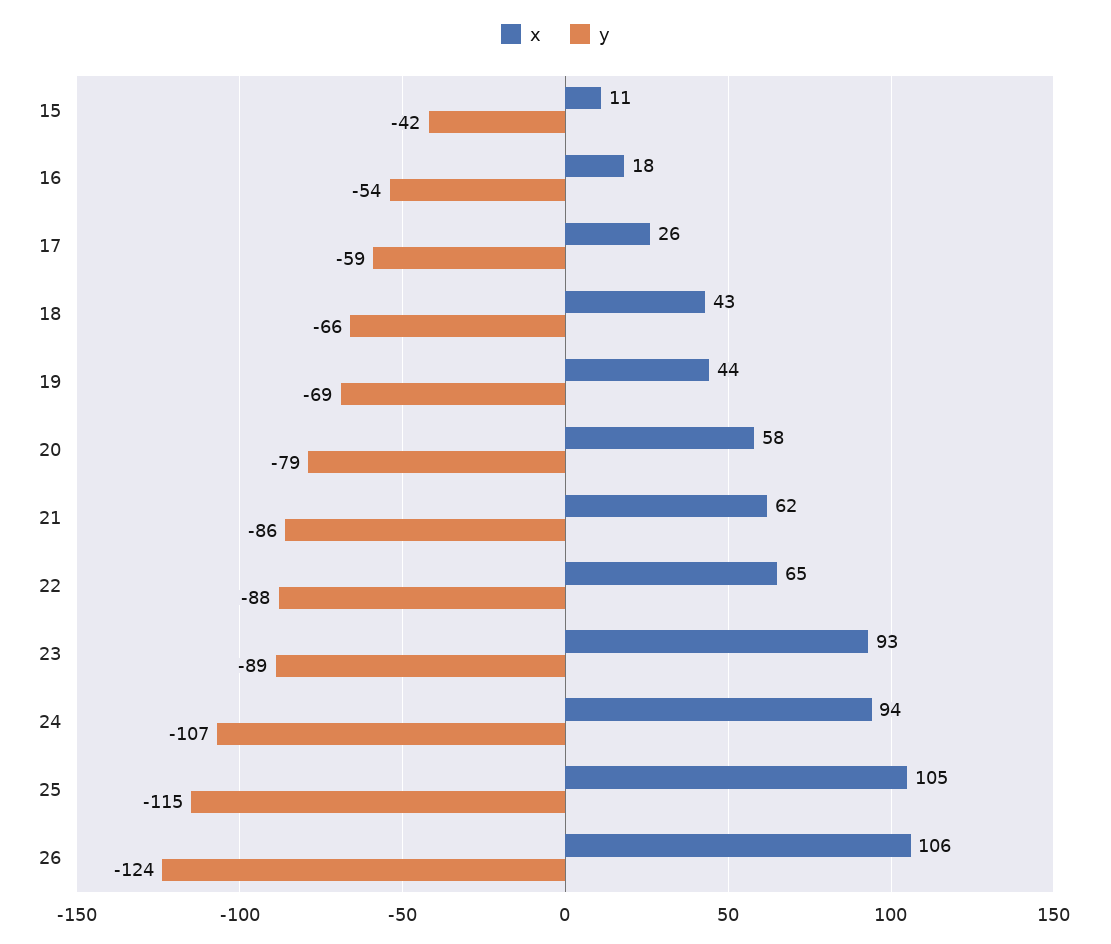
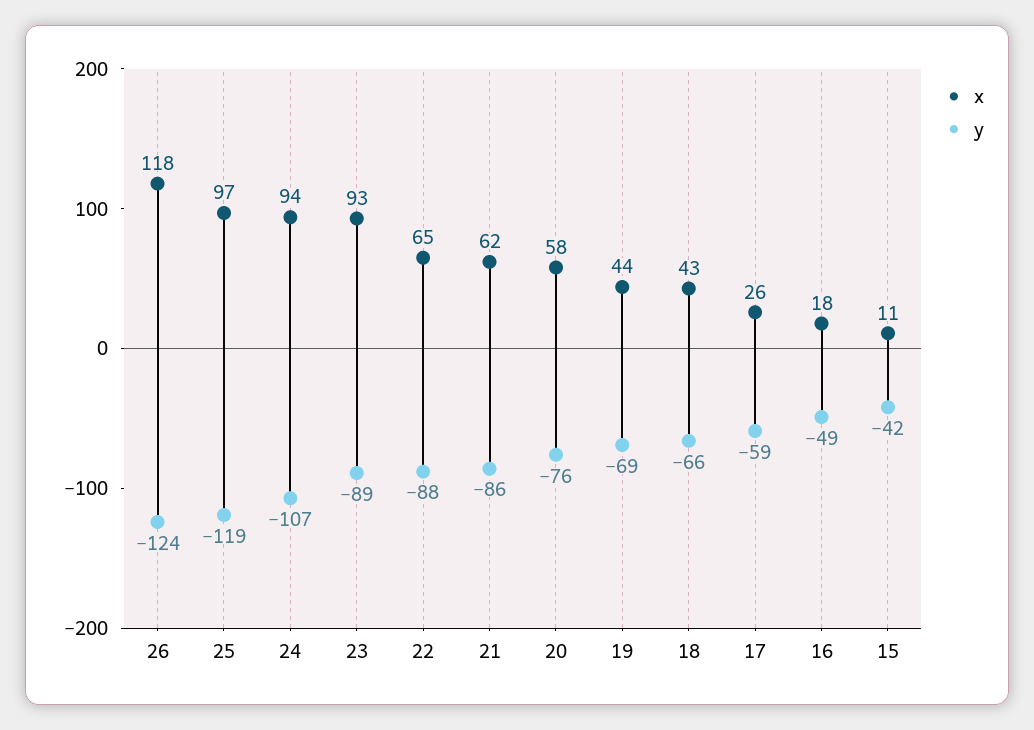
y, 16: -54 -> -49
y, 20: -79 -> -76
x, 25: 105 -> 97
y, 25: -115 -> -119
x, 26: 106 -> 118

